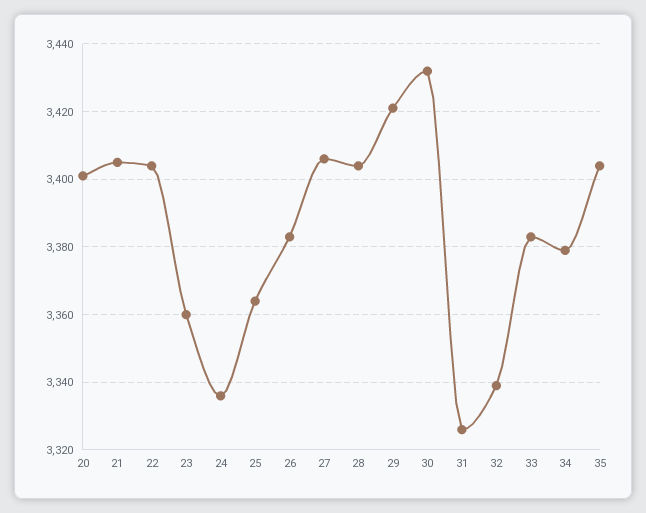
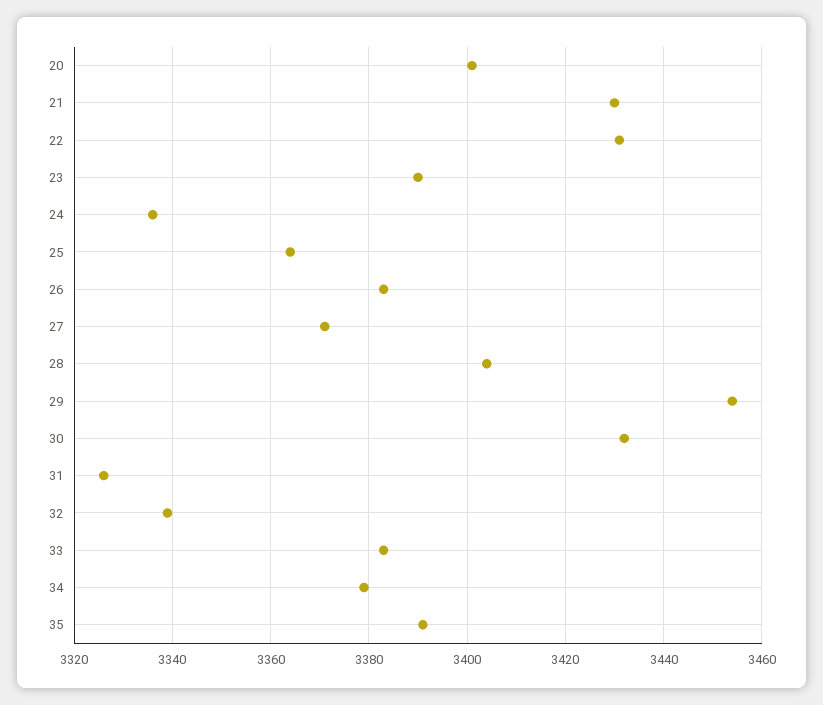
21: 3405 -> 3430
22: 3405 -> 3430
23: 3360 -> 3390
27: 3405 -> 3370
29: 3420 -> 3455
35: 3405 -> 3390

